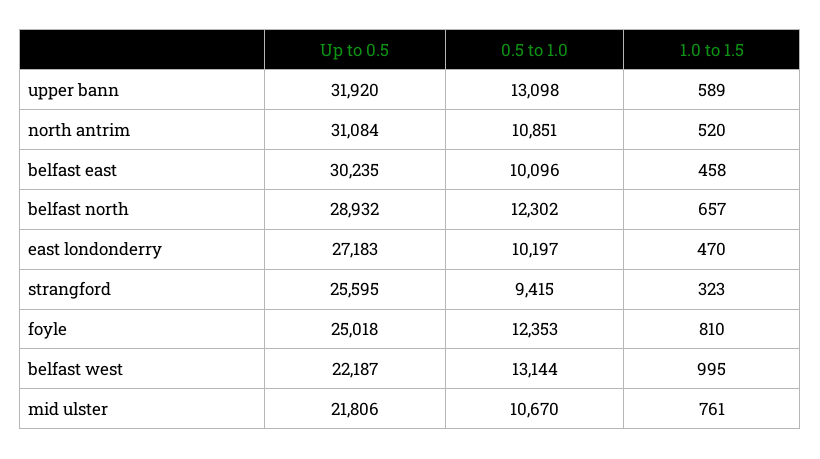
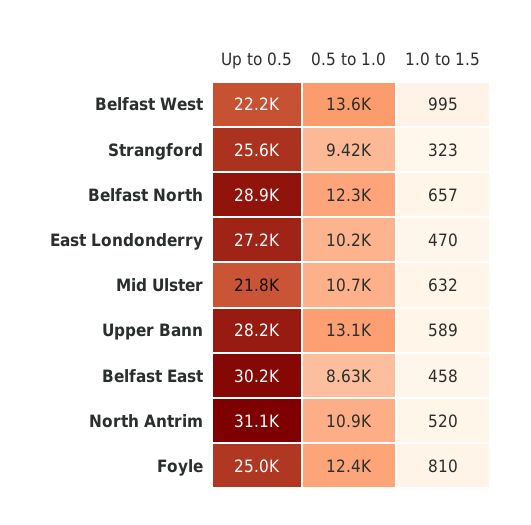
Up to 0.5, upper bann: 31920 -> 28200
0.5 to 1.0, belfast east: 10096 -> 8630
0.5 to 1.0, belfast west: 13144 -> 13600
1.0 to 1.5, mid ulster: 761 -> 632

